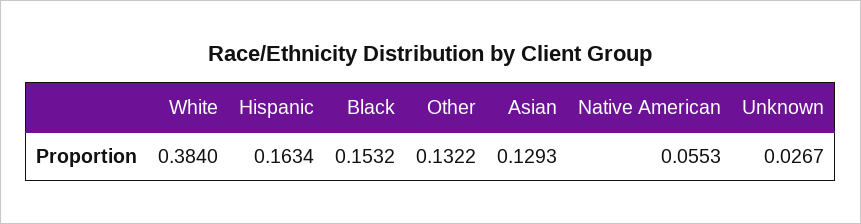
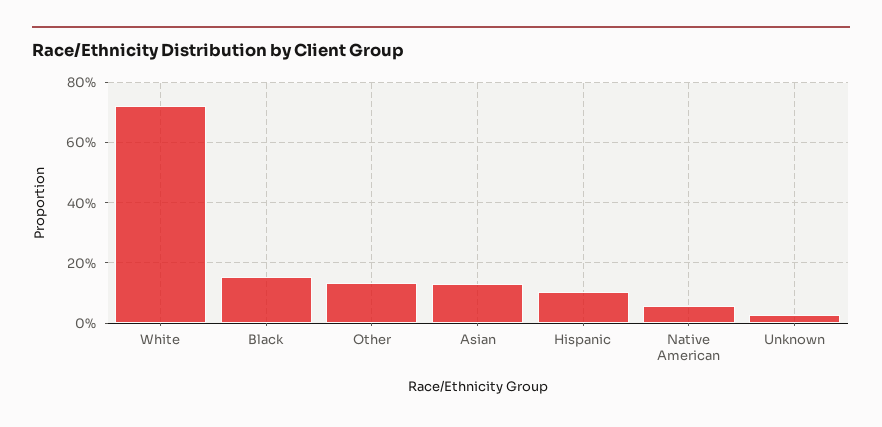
White: 0.384 -> 0.72
Hispanic: 0.1634 -> 0.1

